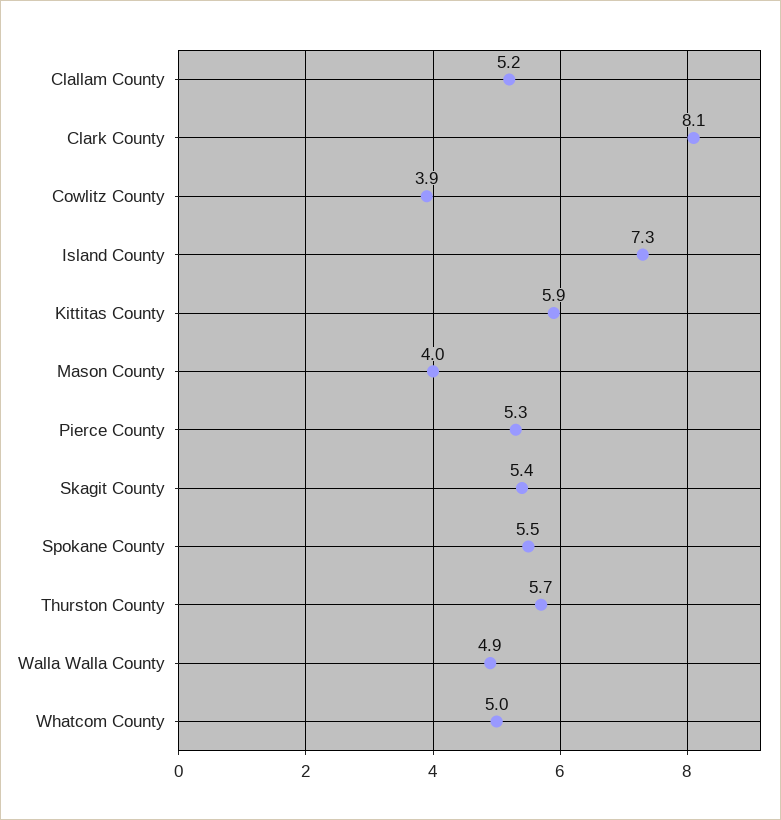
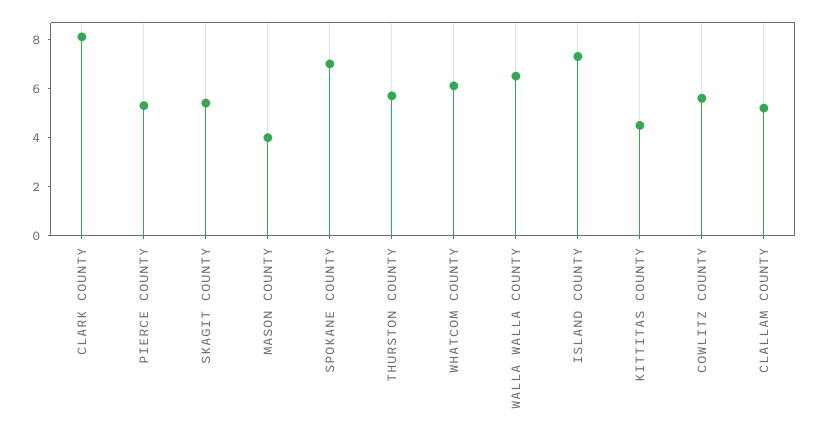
Cowlitz County: 3.9 -> 5.5
Kittitas County: 5.9 -> 4.5
Spokane County: 5.5 -> 7
Walla Walla County: 4.9 -> 6.5
Whatcom County: 5 -> 6

